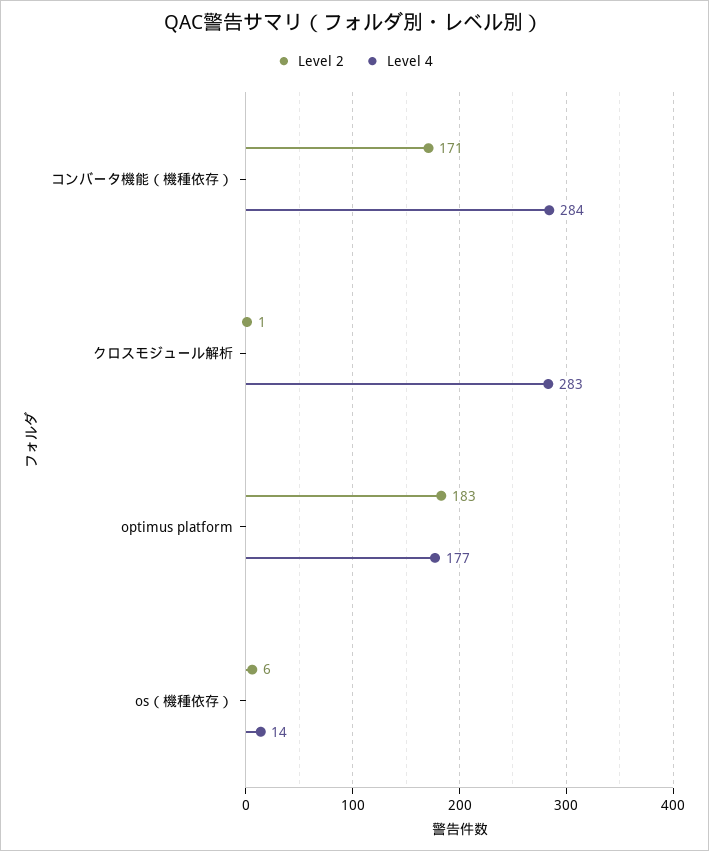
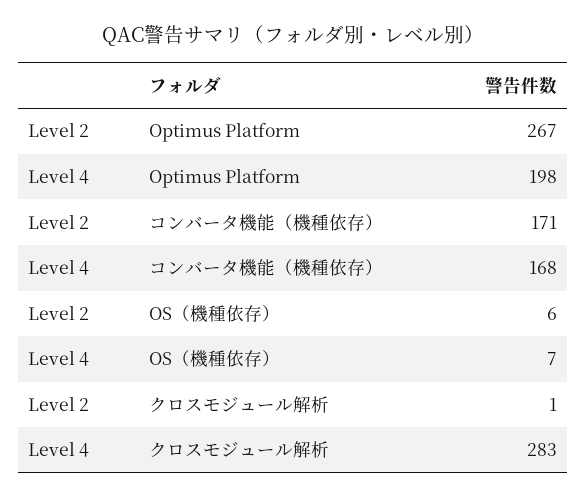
Level 4, コンバータ機能（機種依存）: 284 -> 168
Level 2, optimus platform: 183 -> 267
Level 4, optimus platform: 177 -> 198
Level 4, os（機種依存）: 14 -> 7

